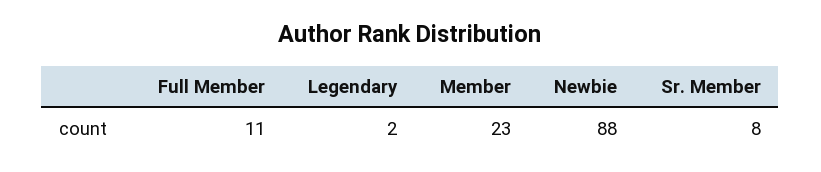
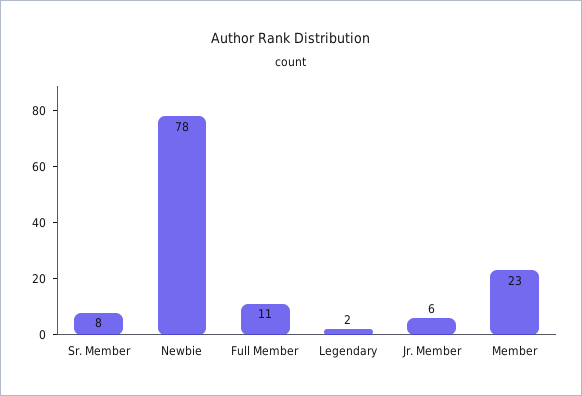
Newbie: 88 -> 78
Jr. Member: none -> 6

